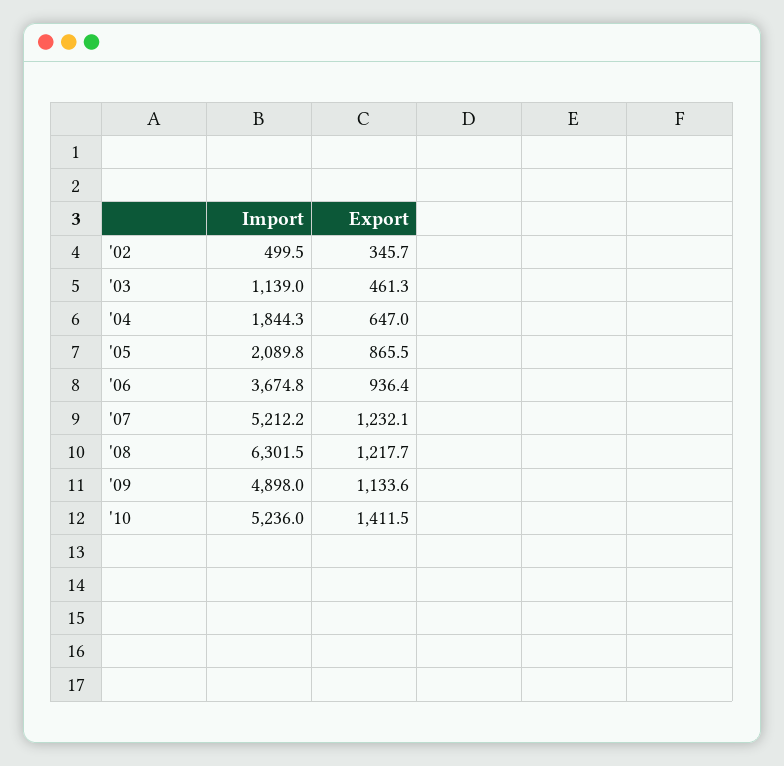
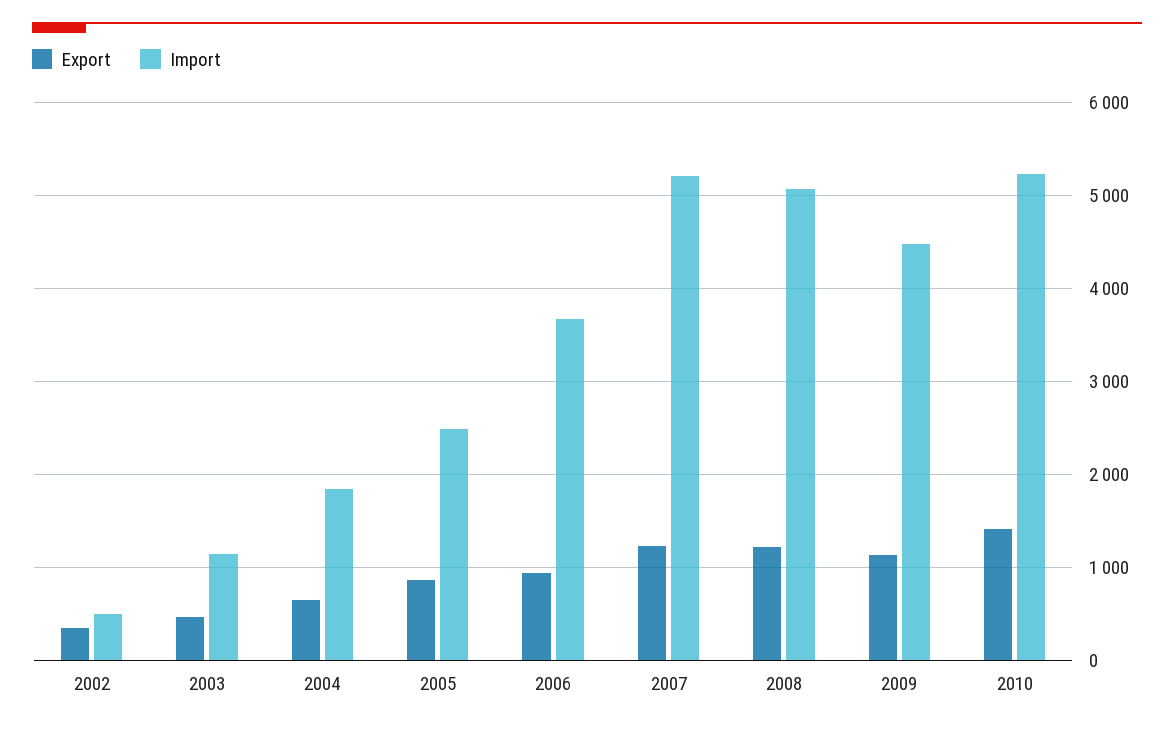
Import, '05: 2089.8 -> 2500
Import, '08: 6301.5 -> 5100
Import, '09: 4898 -> 4500

